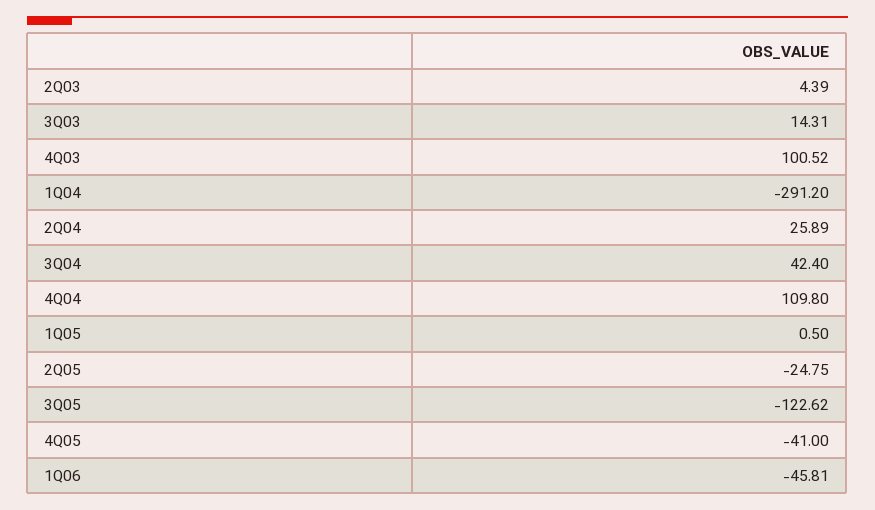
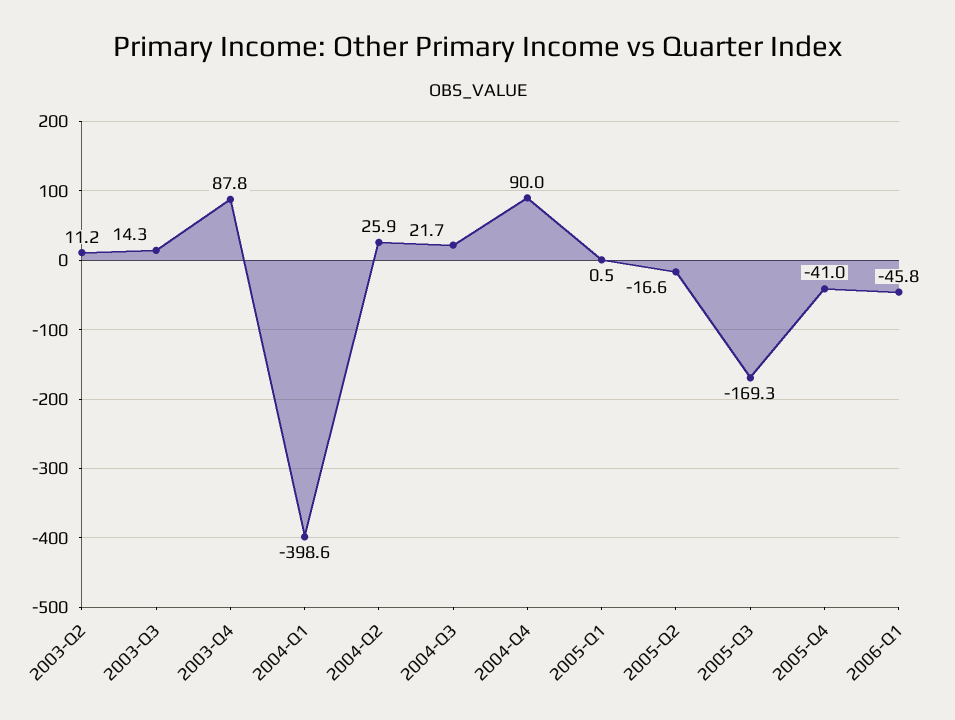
2Q03: 4.39 -> 11.2
4Q03: 100.52 -> 87.8
1Q04: -291.2 -> -398.6
3Q04: 42.4 -> 21.7
4Q04: 109.8 -> 90
2Q05: -24.75 -> -16.6
3Q05: -122.62 -> -169.3

